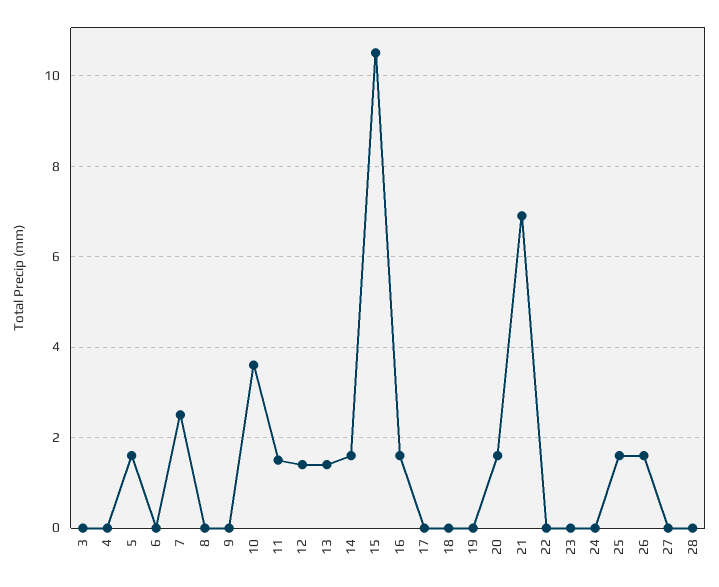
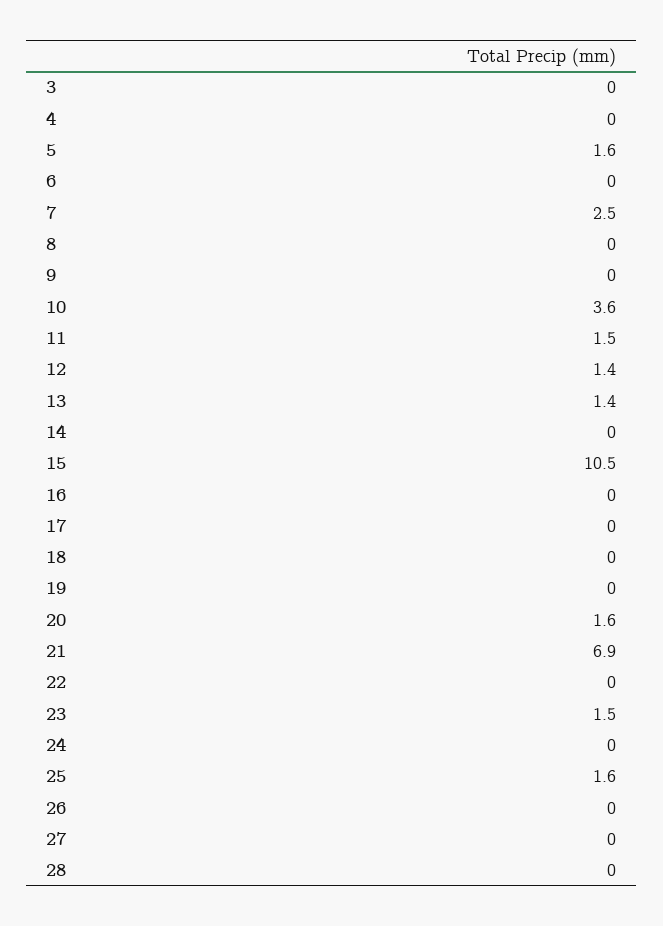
14: 1.5 -> 0
16: 1.5 -> 0
23: 0 -> 1.5
26: 1.5 -> 0

